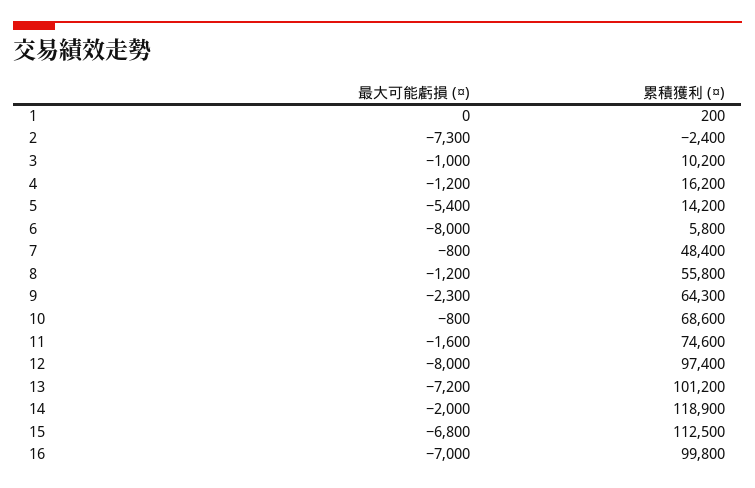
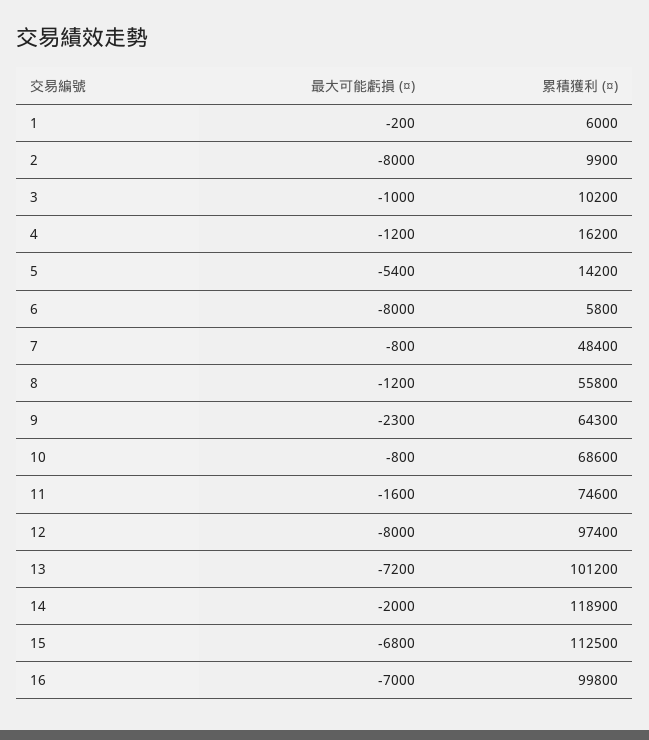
最大可能虧損 (¤), 1: 0 -> -200
累積獲利 (¤), 1: 200 -> 6000
最大可能虧損 (¤), 2: -7300 -> -8000
累積獲利 (¤), 2: -2400 -> 9900

